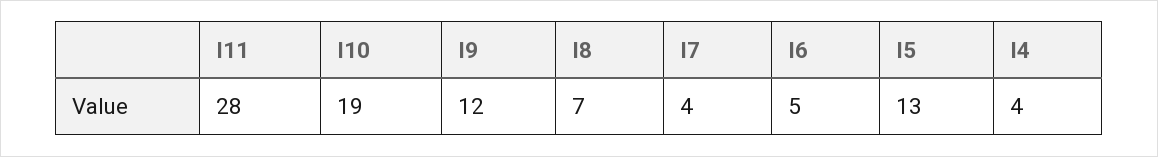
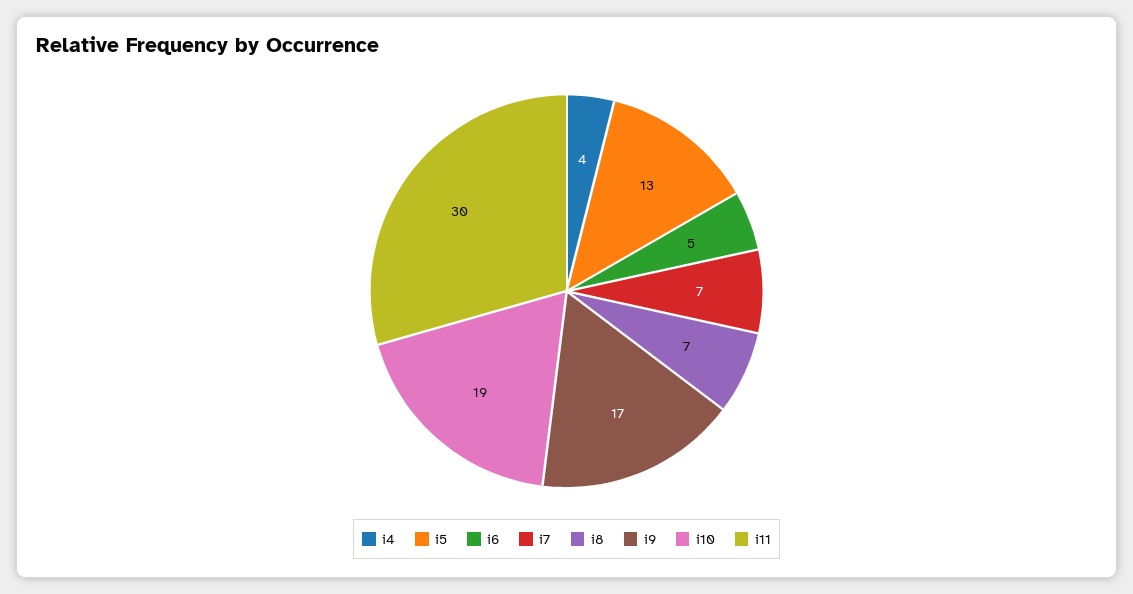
I11: 28 -> 30
I9: 12 -> 17
I7: 4 -> 7

